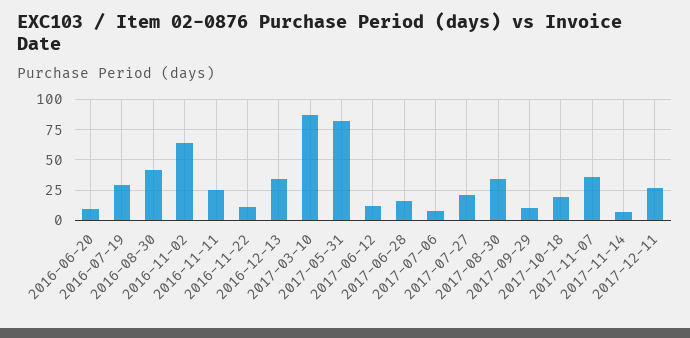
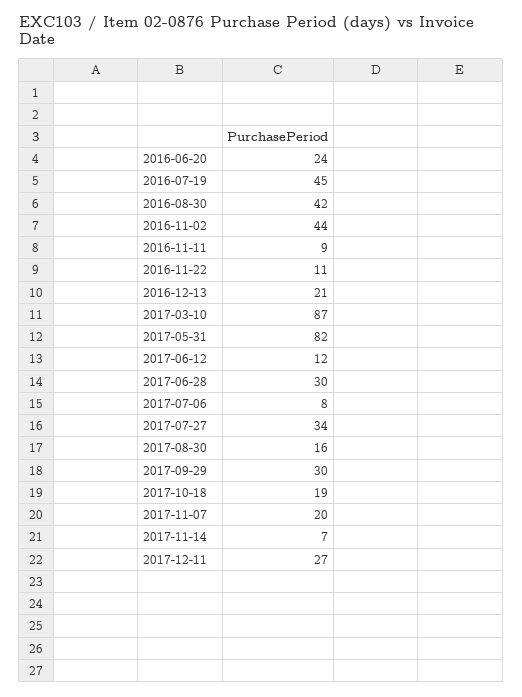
2016-06-20: 10 -> 24
2016-07-19: 30 -> 45
2016-11-02: 65 -> 44
2016-11-11: 25 -> 9
2016-12-13: 35 -> 21
2017-06-28: 15 -> 30
2017-07-27: 20 -> 34
2017-08-30: 35 -> 16
2017-09-29: 10 -> 30
2017-11-07: 35 -> 20

